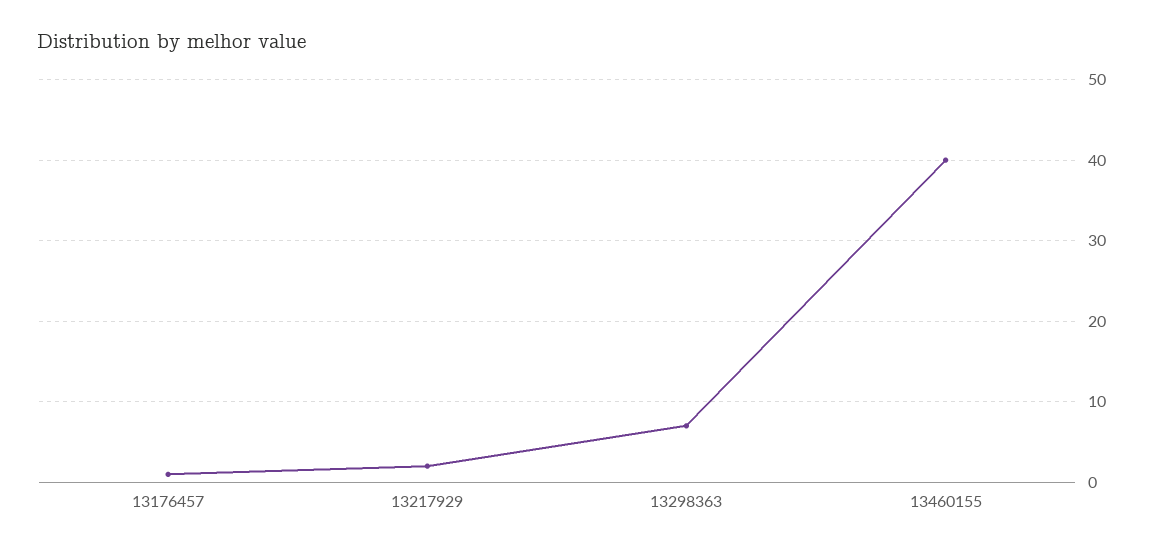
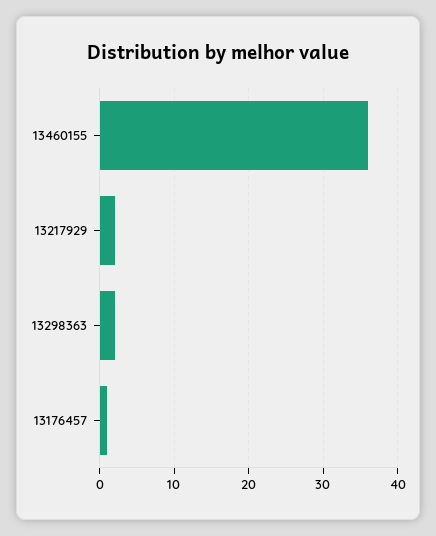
13298363: 7 -> 2
13460155: 40 -> 36

